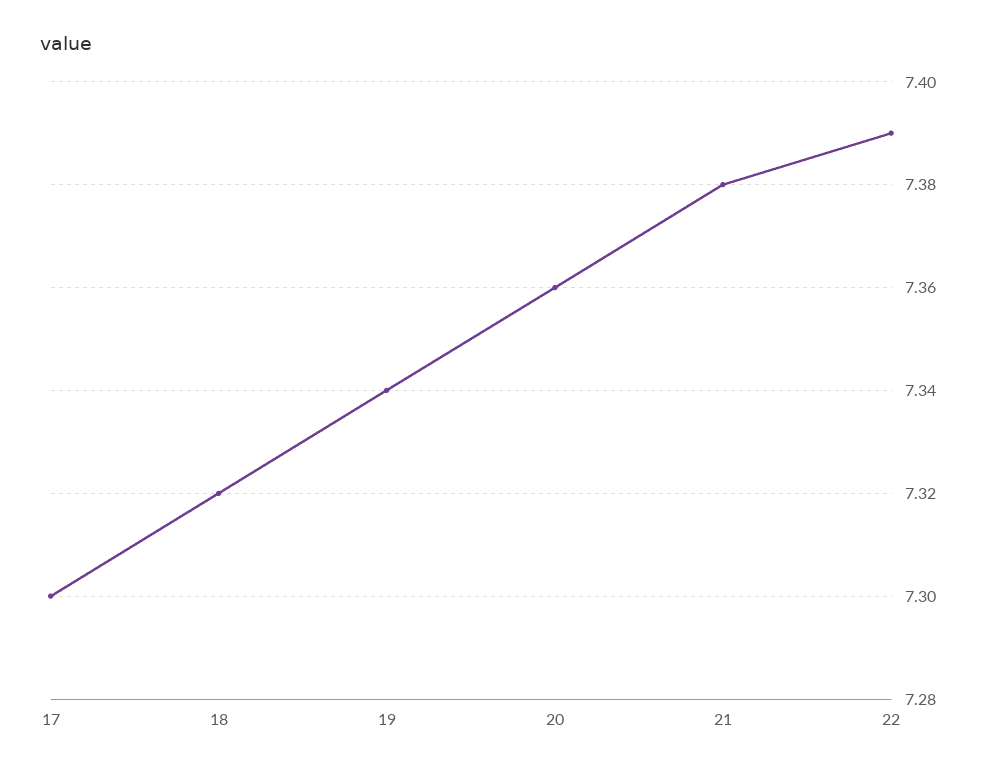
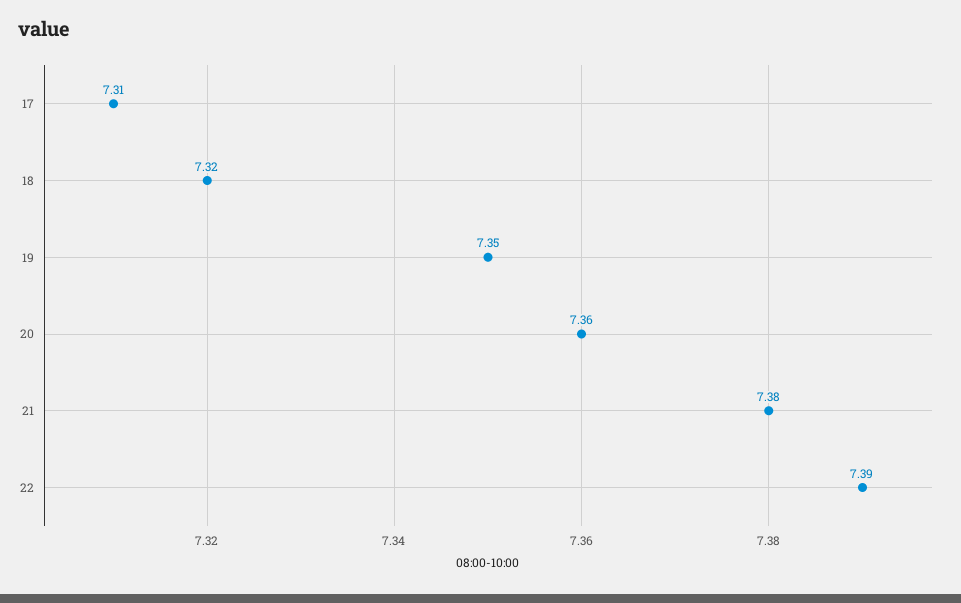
17: 7.3 -> 7.31
19: 7.34 -> 7.35

